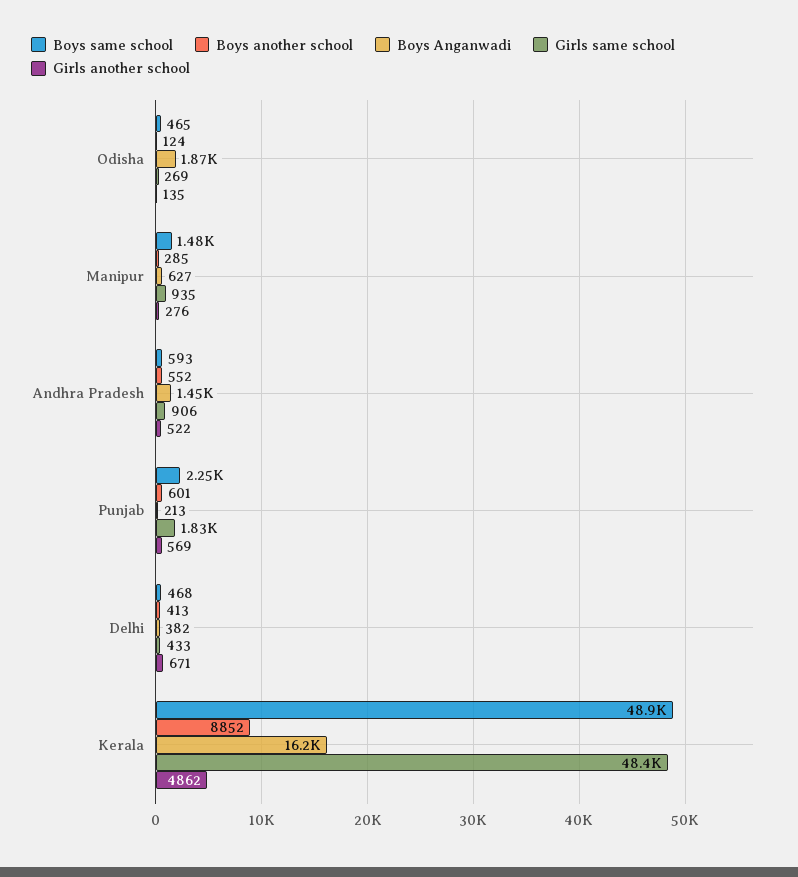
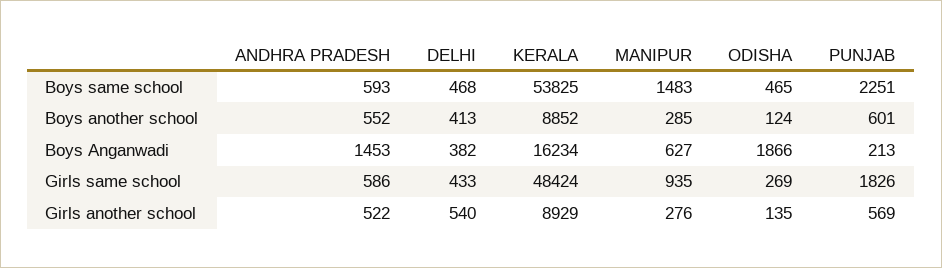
Girls same school, Andhra Pradesh: 906 -> 586
Girls another school, Delhi: 671 -> 540
Boys same school, Kerala: 48900 -> 53825
Girls another school, Kerala: 4862 -> 8929

